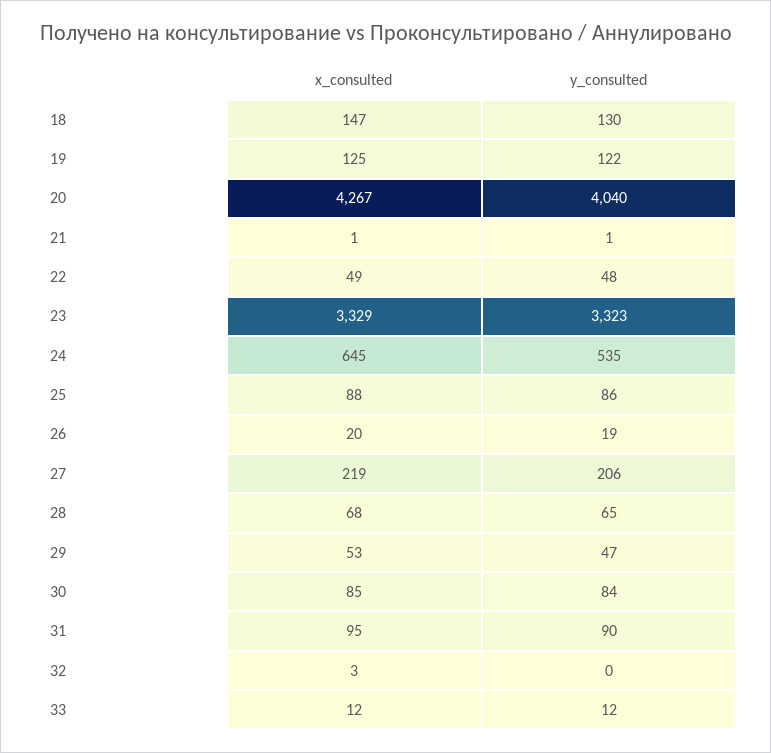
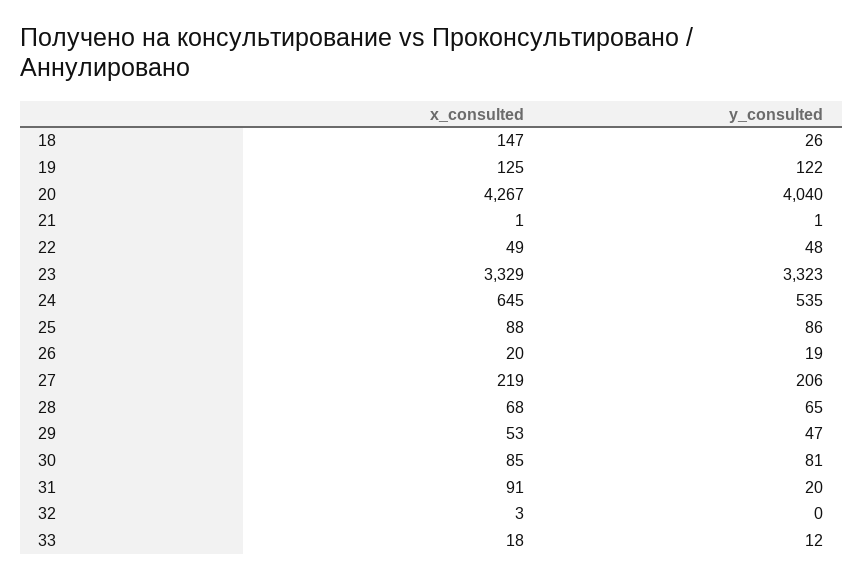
y_consulted, 18: 130 -> 26
y_consulted, 30: 84 -> 81
x_consulted, 31: 95 -> 91
y_consulted, 31: 90 -> 20
x_consulted, 33: 12 -> 18

